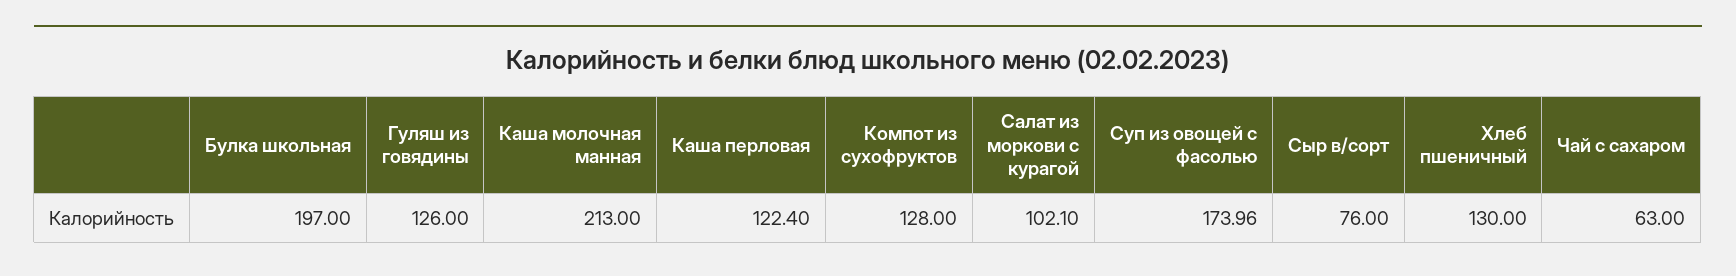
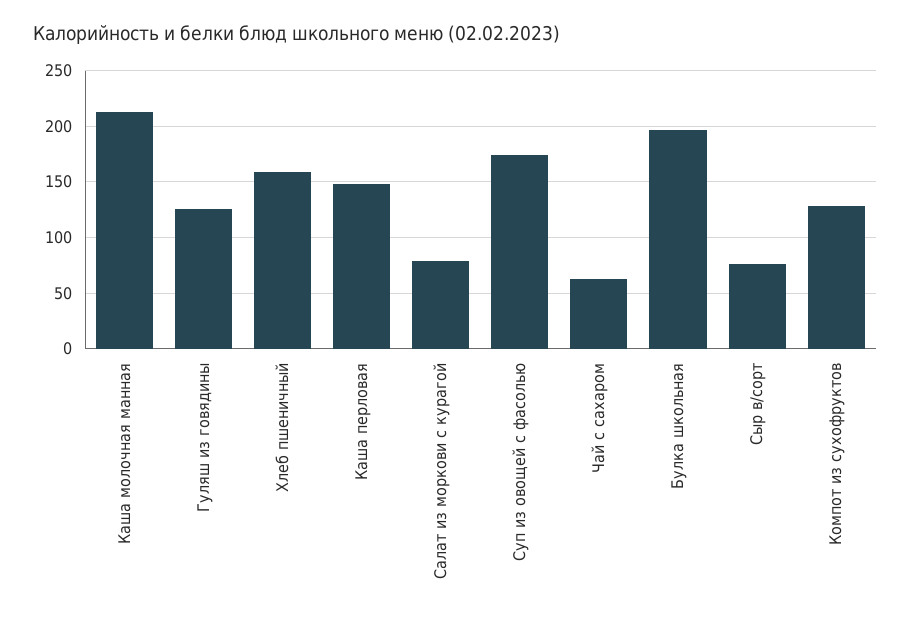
Каша перловая: 122.4 -> 150
Салат из моркови с курагой: 102.1 -> 80
Хлеб пшеничный: 130 -> 160

